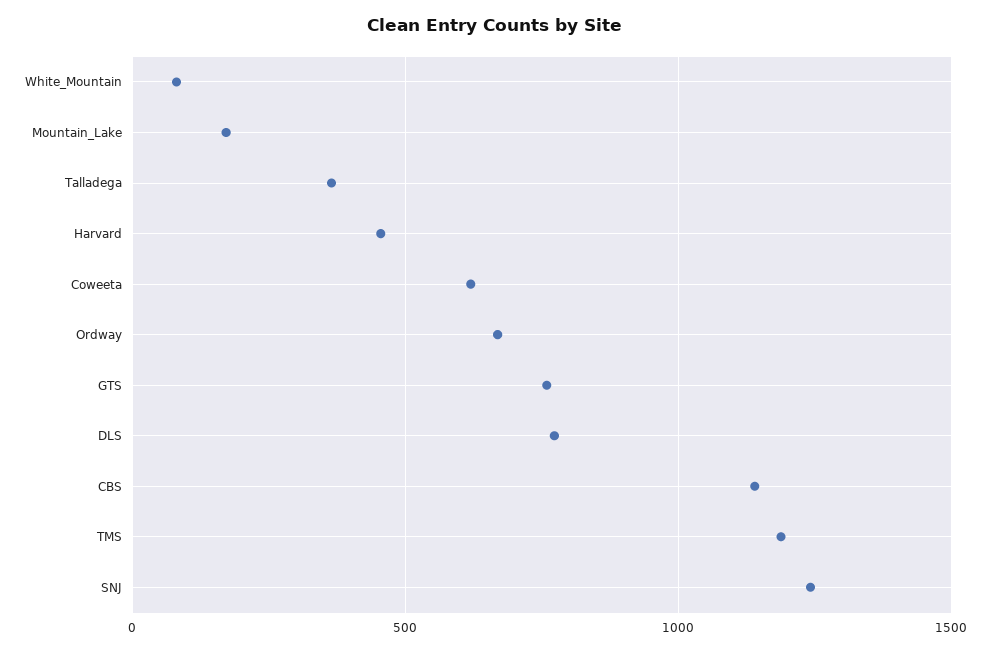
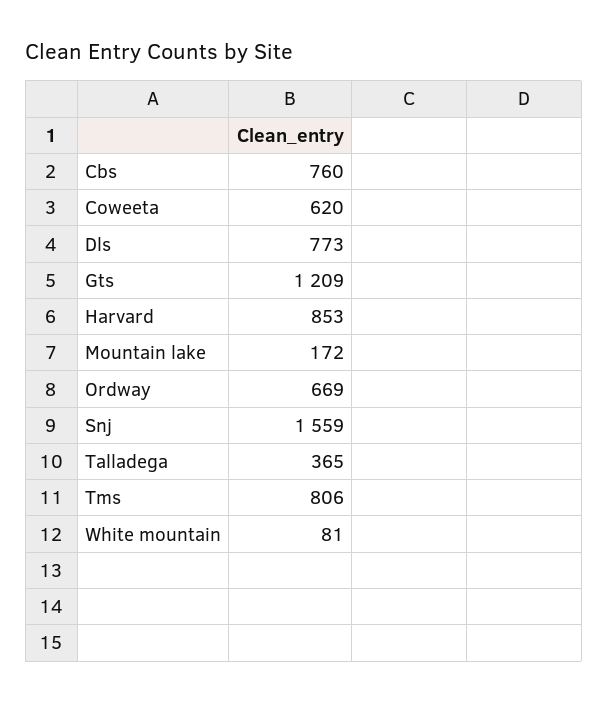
Harvard: 450 -> 853
GTS: 750 -> 1209
CBS: 1150 -> 760
TMS: 1200 -> 806
SNJ: 1250 -> 1559

